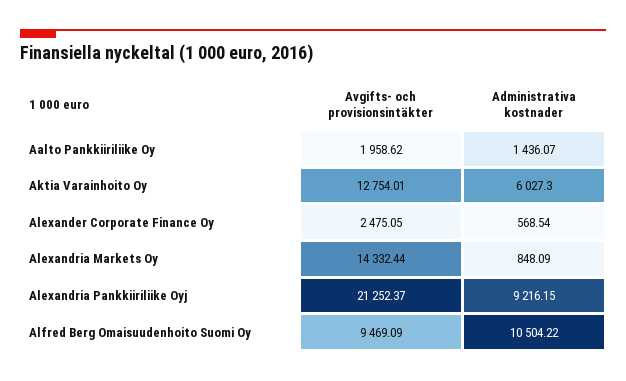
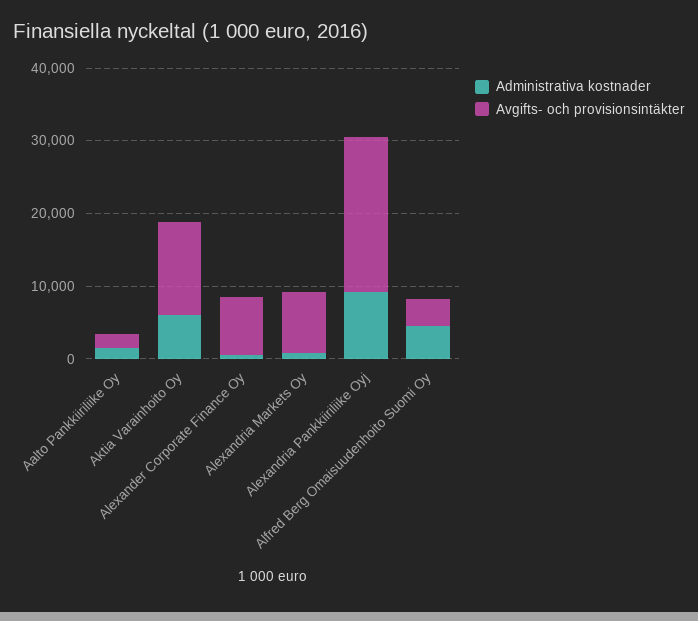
Avgifts- och provisionsintäkter, Alexander Corporate Finance Oy: 2475.05 -> 8000
Avgifts- och provisionsintäkter, Alexandria Markets Oy: 14332.44 -> 8000
Avgifts- och provisionsintäkter, Alfred Berg Omaisuudenhoito Suomi Oy: 9469.09 -> 4000
Administrativa kostnader, Alfred Berg Omaisuudenhoito Suomi Oy: 10504.22 -> 4000

